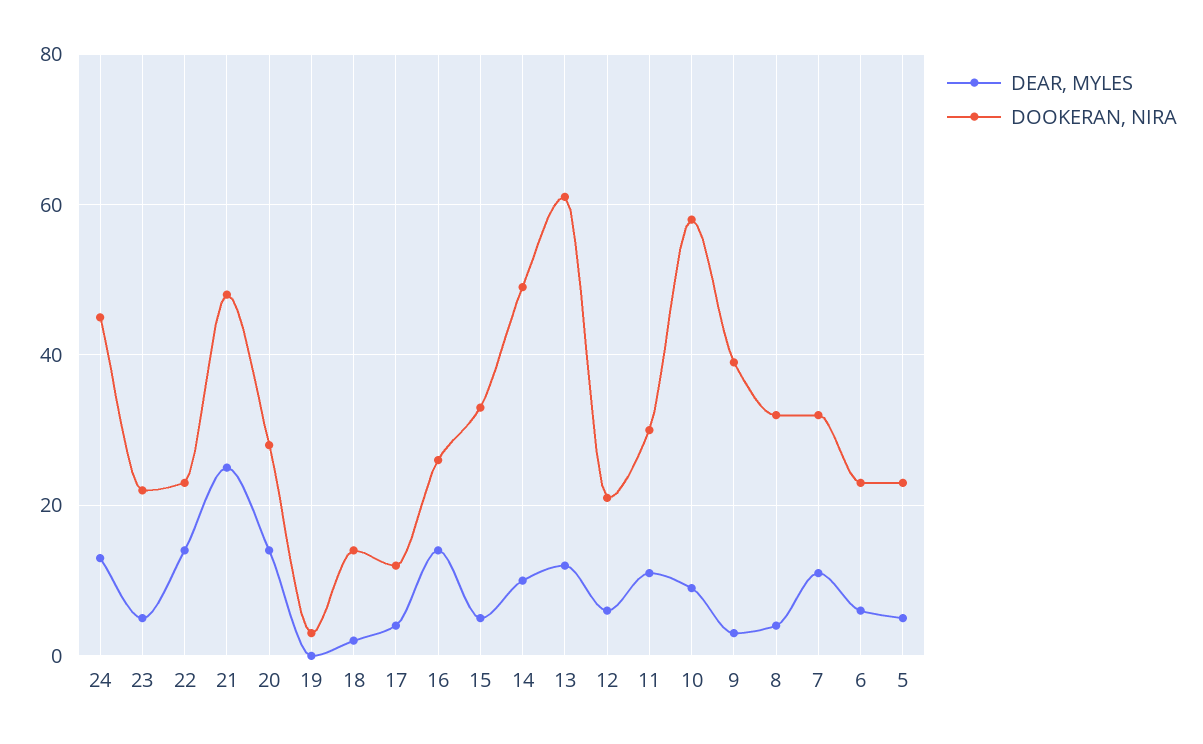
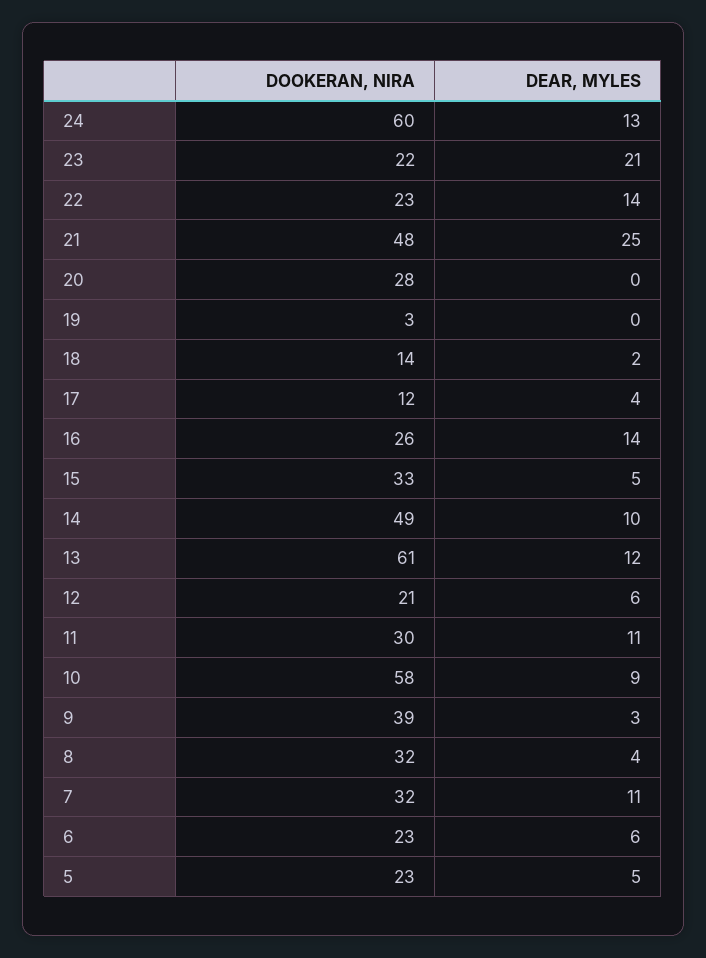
DOOKERAN, NIRA, 24: 45 -> 60
DEAR, MYLES, 23: 5 -> 21
DEAR, MYLES, 20: 15 -> 0

